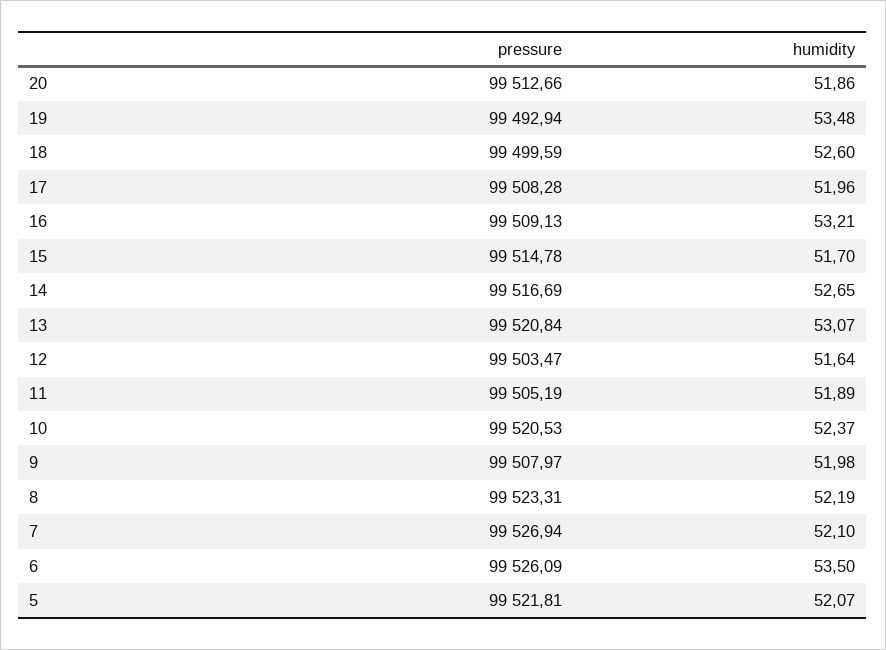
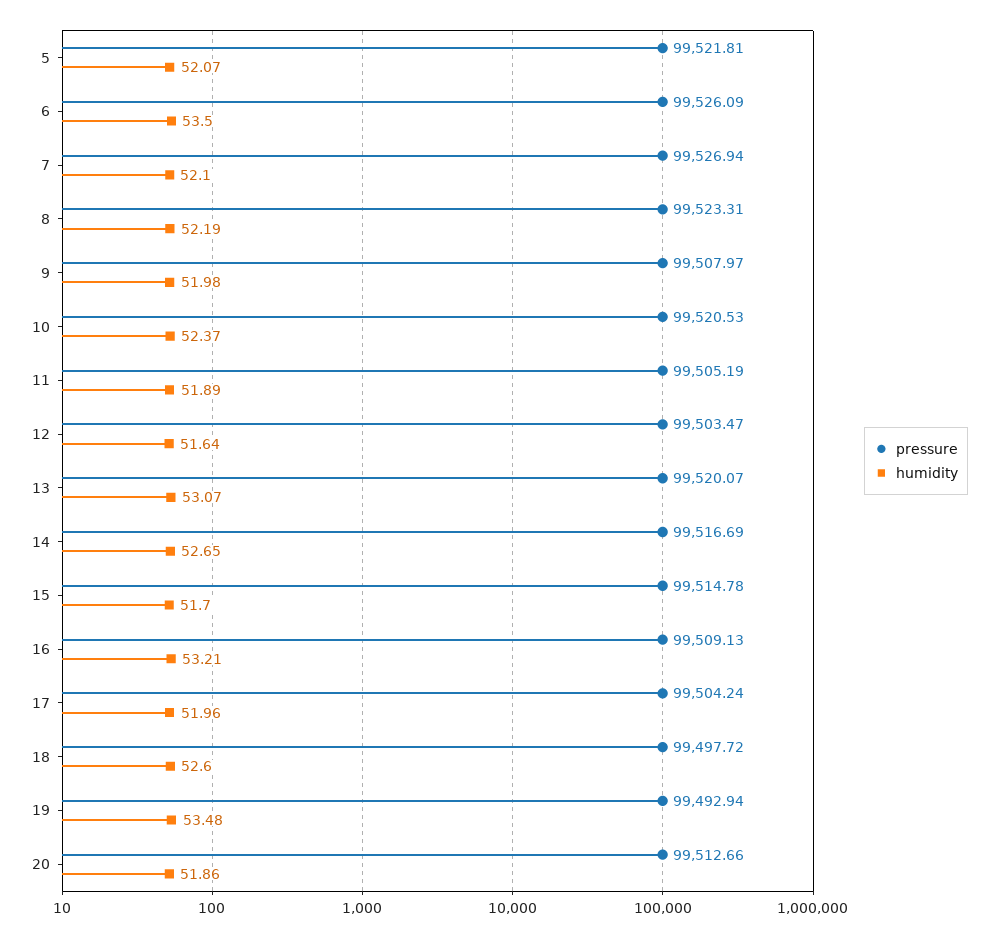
pressure, 18: 99499.59 -> 99497.72
pressure, 17: 99508.28 -> 99504.24
pressure, 13: 99520.84 -> 99520.07

